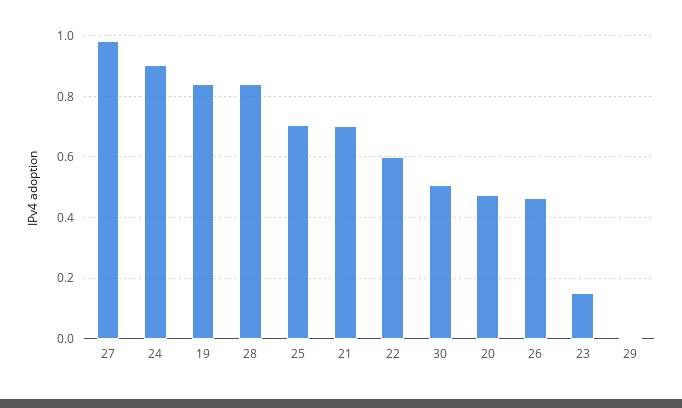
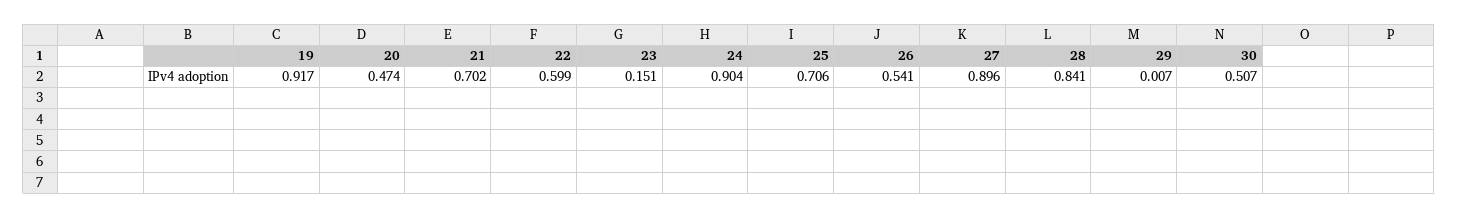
27: 0.98 -> 0.896
19: 0.84 -> 0.917
26: 0.46 -> 0.541

